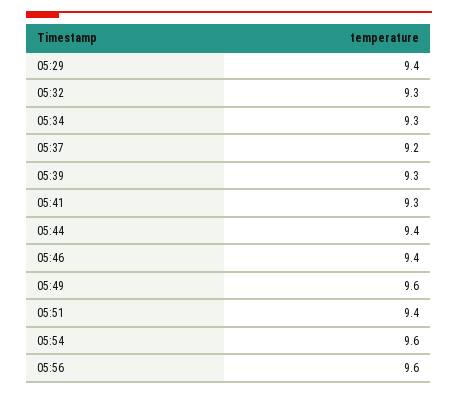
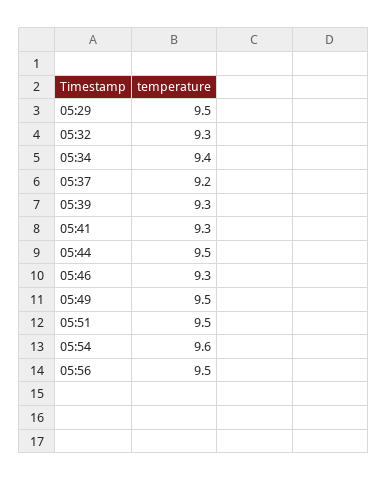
05:29: 9.4 -> 9.5
05:34: 9.3 -> 9.4
05:44: 9.4 -> 9.5
05:46: 9.4 -> 9.3
05:49: 9.6 -> 9.5
05:51: 9.4 -> 9.5
05:56: 9.6 -> 9.5

